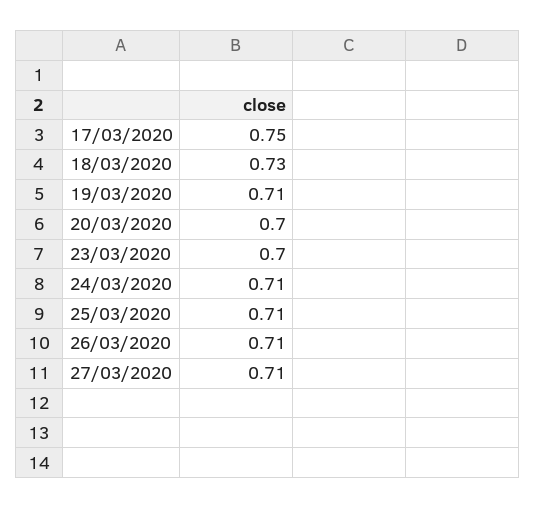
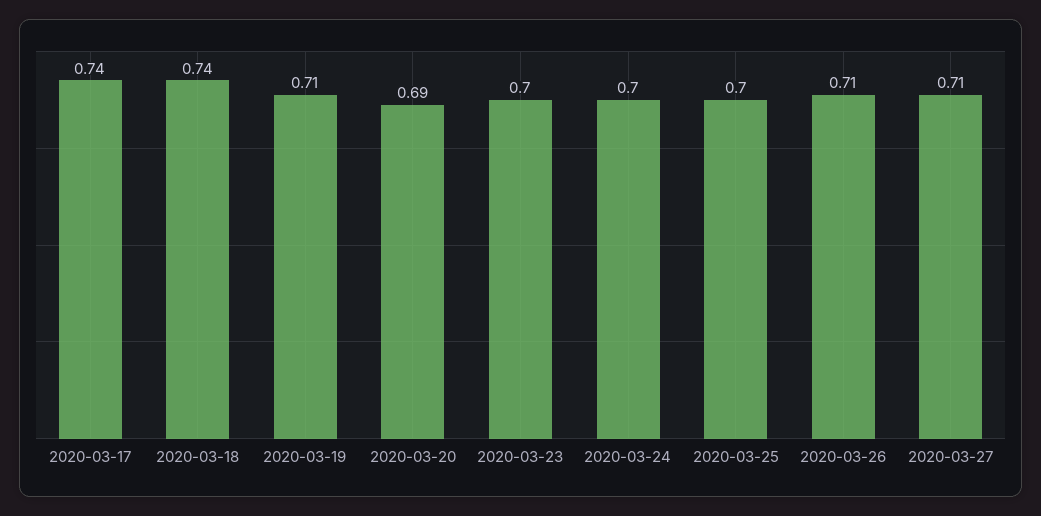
17/03/2020: 0.75 -> 0.74
18/03/2020: 0.73 -> 0.74
20/03/2020: 0.7 -> 0.69
24/03/2020: 0.71 -> 0.7
25/03/2020: 0.71 -> 0.7

